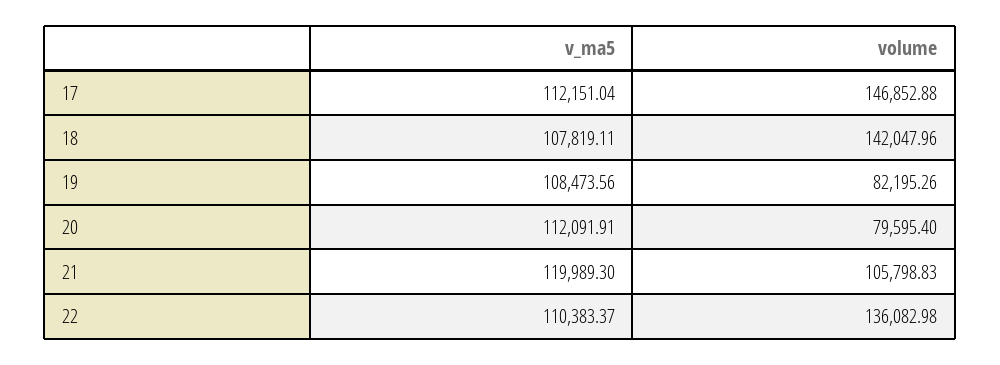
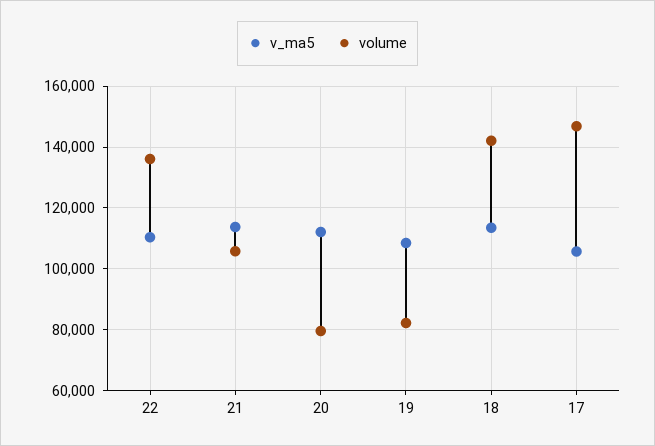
v_ma5, 17: 112151.04 -> 106000
v_ma5, 18: 107819.11 -> 114000
v_ma5, 21: 119989.3 -> 114000

